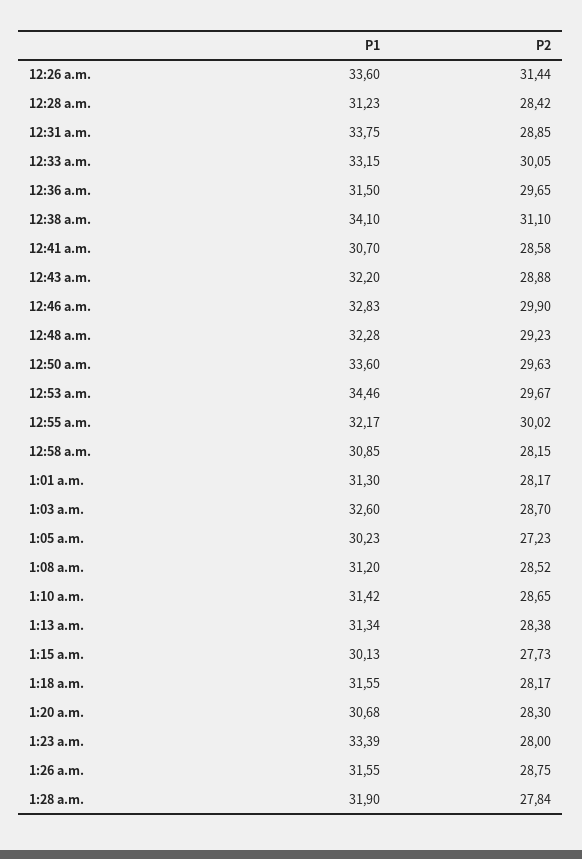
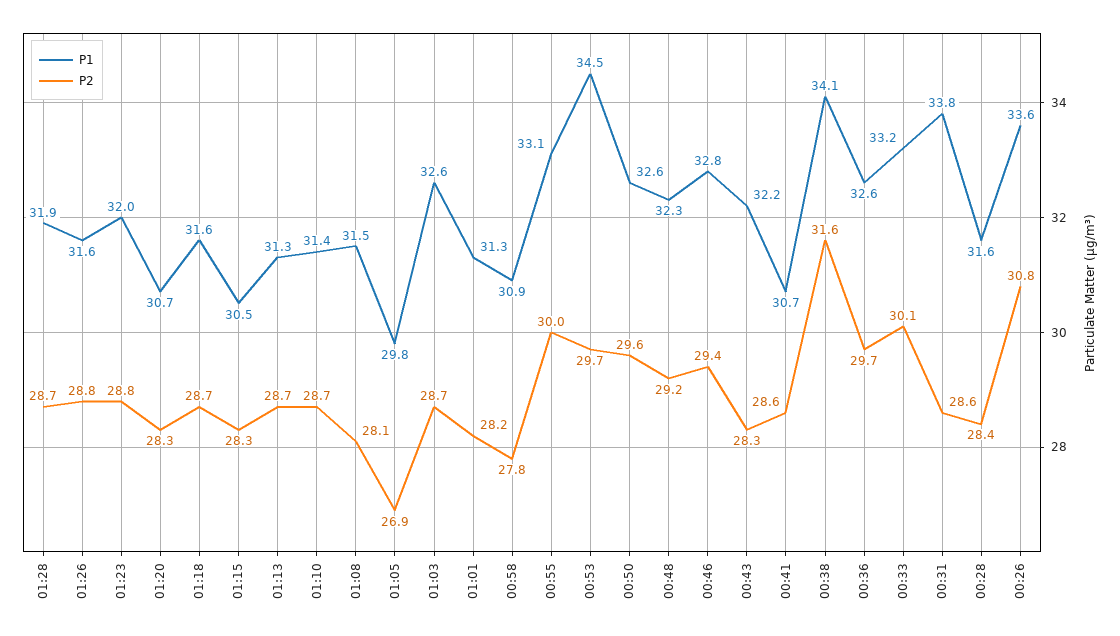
P2, 12:26 a.m.: 31.44 -> 30.8
P1, 12:28 a.m.: 31.23 -> 31.6
P2, 12:31 a.m.: 28.85 -> 28.6
P1, 12:36 a.m.: 31.5 -> 32.6
P2, 12:38 a.m.: 31.1 -> 31.6
P2, 12:43 a.m.: 28.88 -> 28.3
P2, 12:46 a.m.: 29.9 -> 29.4
P1, 12:50 a.m.: 33.6 -> 32.6
P1, 12:55 a.m.: 32.17 -> 33.1
P2, 12:58 a.m.: 28.15 -> 27.8
P1, 1:05 a.m.: 30.23 -> 29.8
P2, 1:05 a.m.: 27.23 -> 26.9
P1, 1:08 a.m.: 31.2 -> 31.5
P2, 1:08 a.m.: 28.52 -> 28.1
P2, 1:13 a.m.: 28.38 -> 28.7
P1, 1:15 a.m.: 30.13 -> 30.5
P2, 1:15 a.m.: 27.73 -> 28.3
P2, 1:18 a.m.: 28.17 -> 28.7
P1, 1:23 a.m.: 33.39 -> 32
P2, 1:23 a.m.: 28 -> 28.8
P2, 1:28 a.m.: 27.84 -> 28.7

